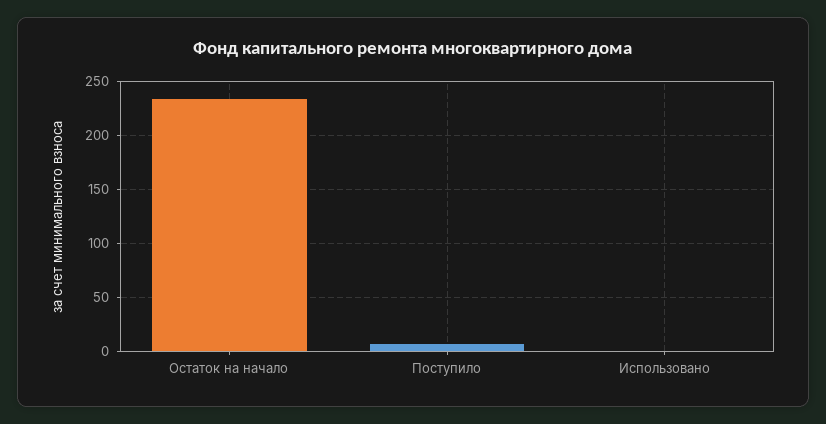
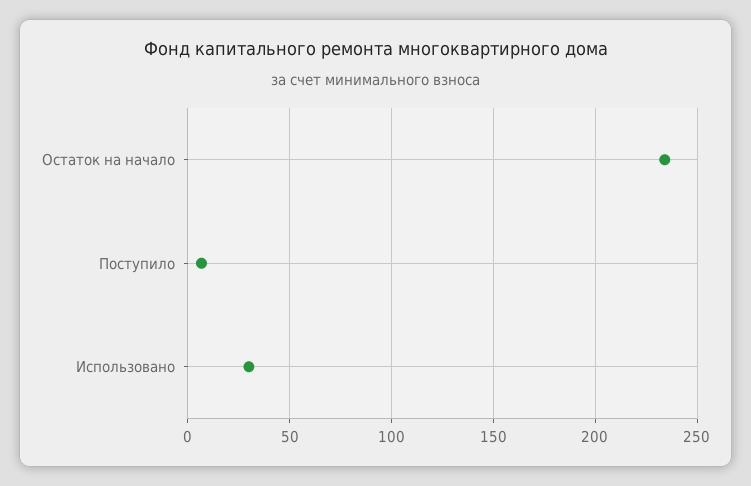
Использовано: 0 -> 30

